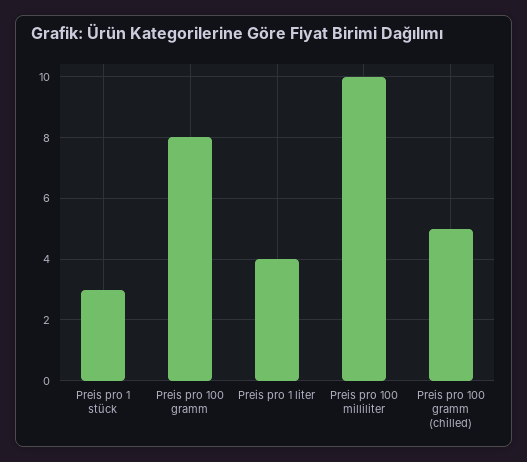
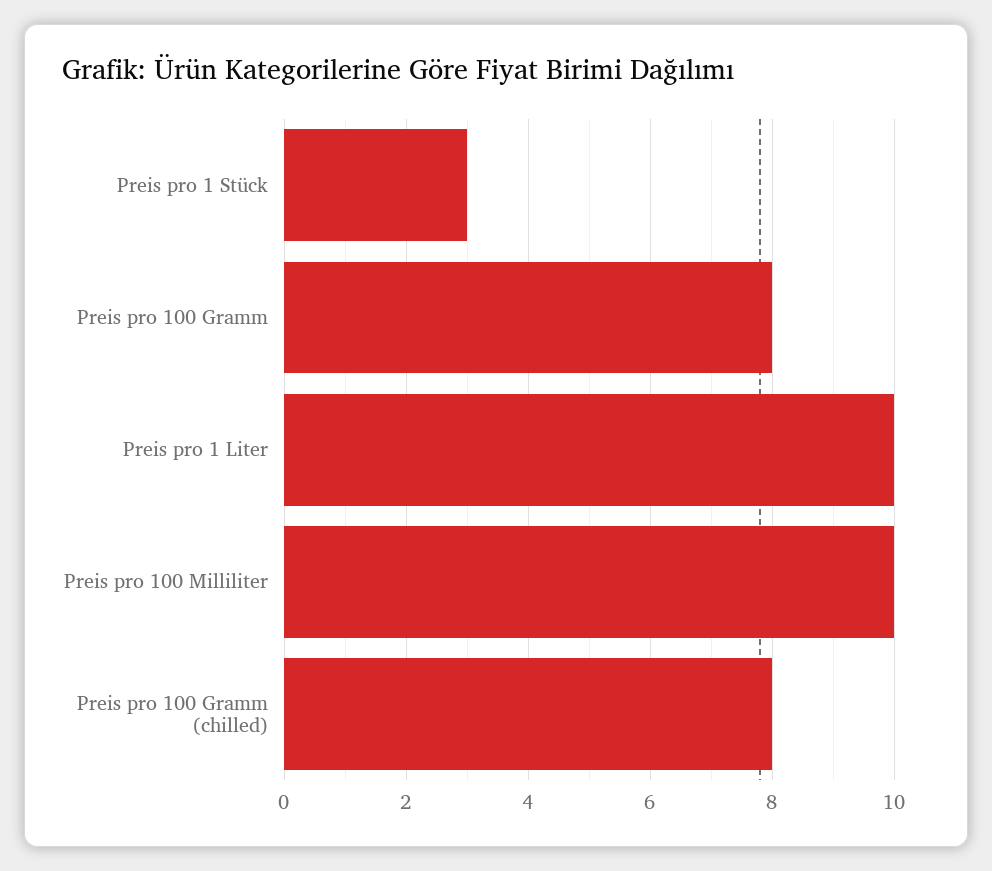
Preis pro 1 liter: 4 -> 10
Preis pro 100 gramm (chilled): 5 -> 8

